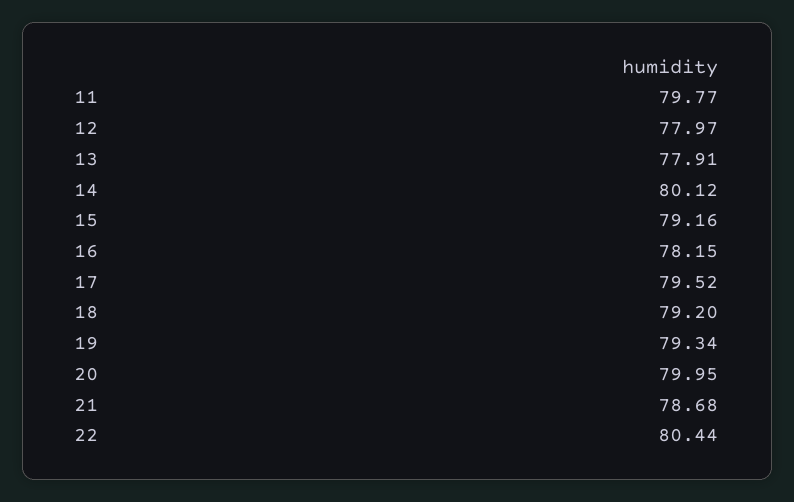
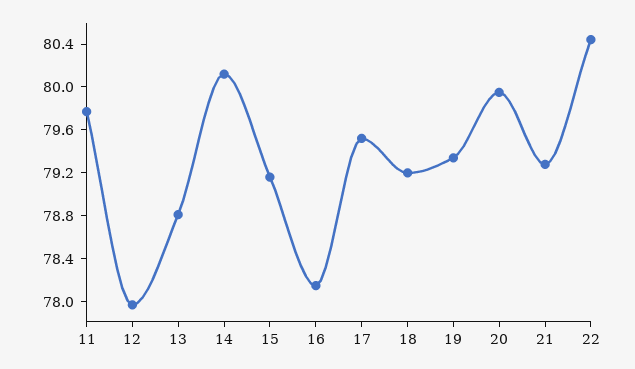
13: 77.91 -> 78.8
21: 78.68 -> 79.3

